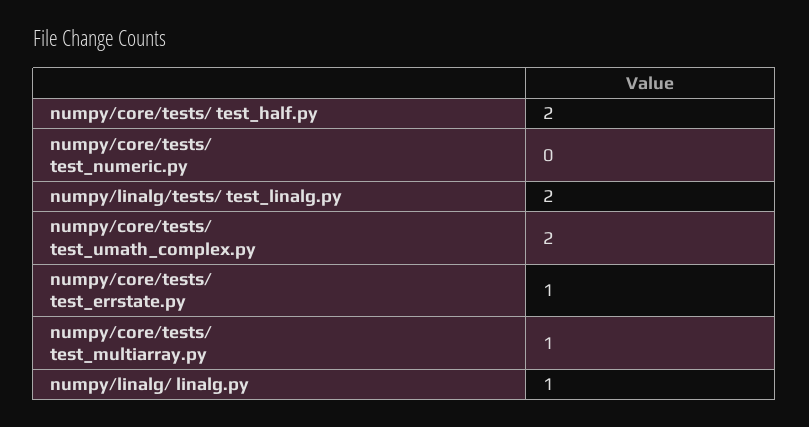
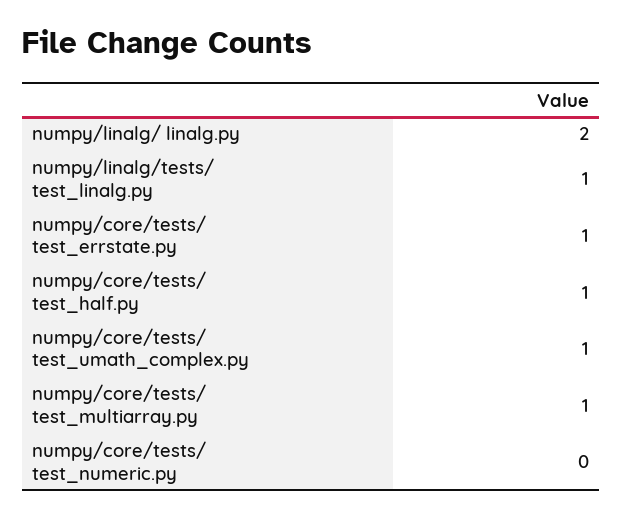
numpy/core/tests/ test_half.py: 2 -> 1
numpy/linalg/tests/ test_linalg.py: 2 -> 1
numpy/core/tests/ test_umath_complex.py: 2 -> 1
numpy/linalg/ linalg.py: 1 -> 2

